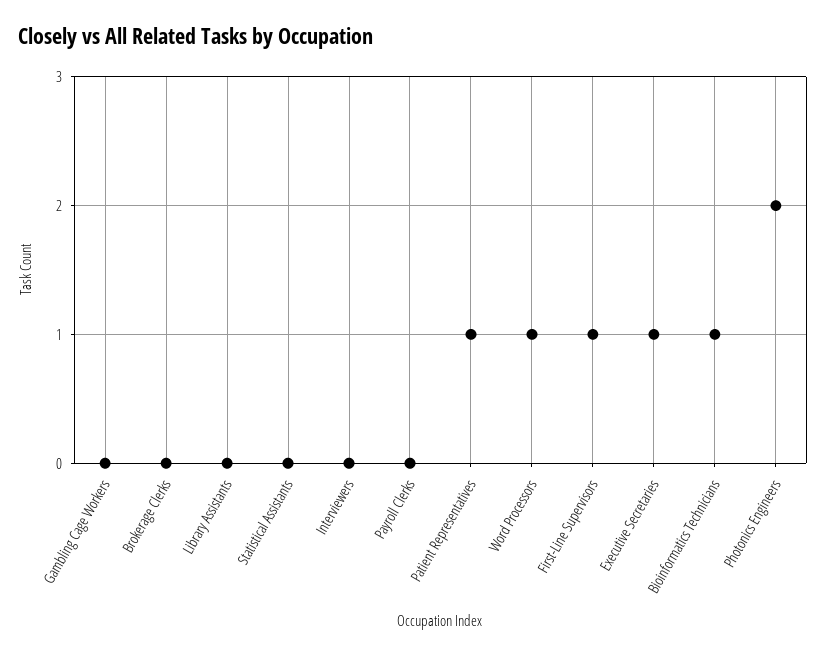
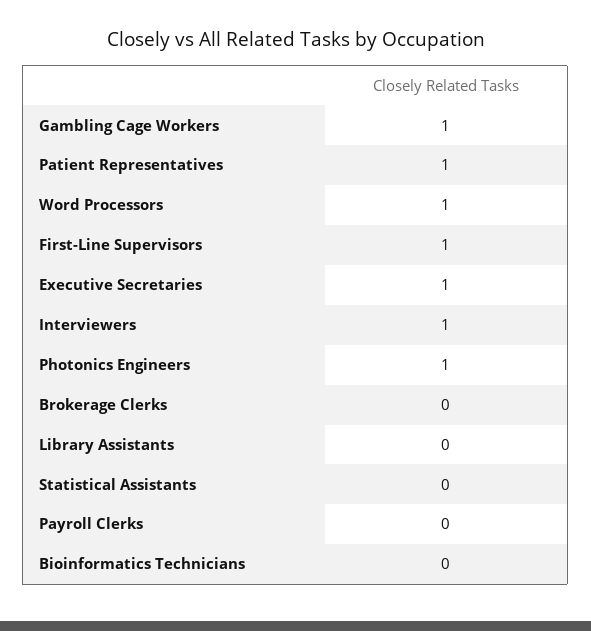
Gambling Cage Workers: 0 -> 1
Interviewers: 0 -> 1
Bioinformatics Technicians: 1 -> 0
Photonics Engineers: 2 -> 1

